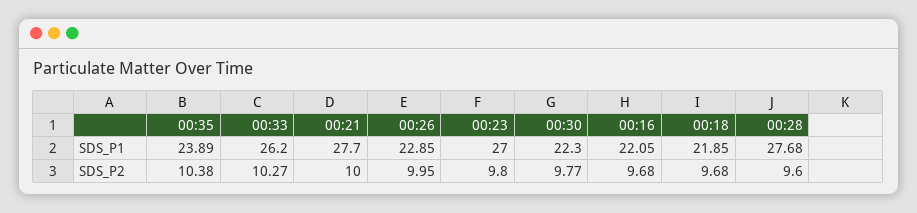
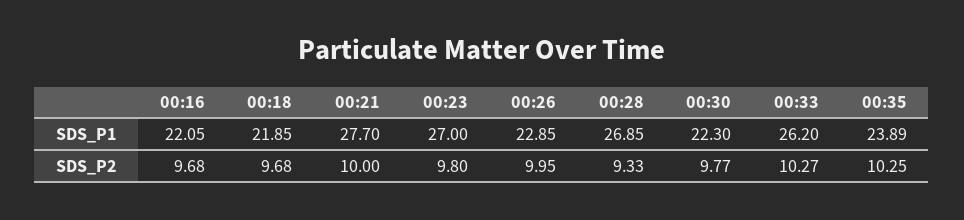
00:28, SDS_P1: 27.68 -> 26.85
00:35, SDS_P2: 10.38 -> 10.25
00:28, SDS_P2: 9.6 -> 9.33

